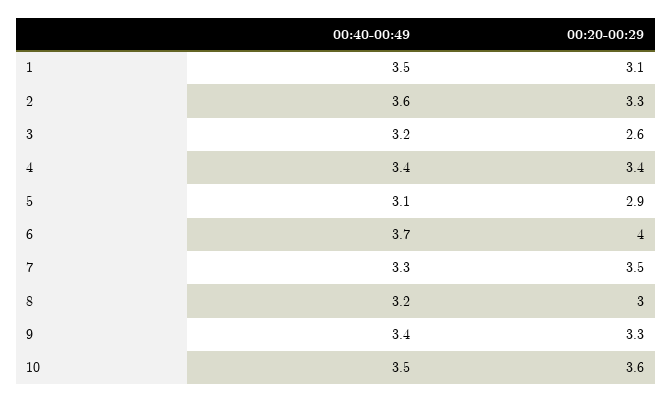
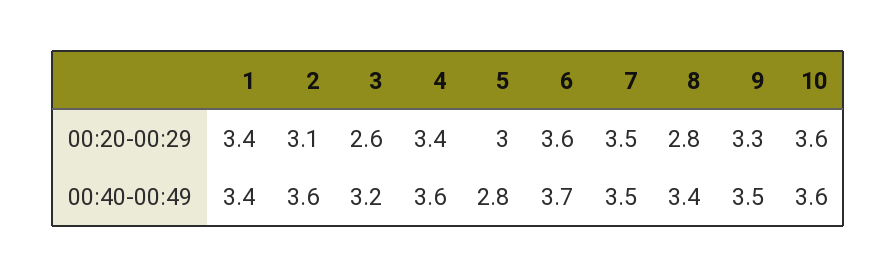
00:40-00:49, 1: 3.5 -> 3.4
00:20-00:29, 1: 3.1 -> 3.4
00:20-00:29, 2: 3.3 -> 3.1
00:40-00:49, 4: 3.4 -> 3.6
00:40-00:49, 5: 3.1 -> 2.8
00:20-00:29, 5: 2.9 -> 3
00:20-00:29, 6: 4 -> 3.6
00:40-00:49, 7: 3.3 -> 3.5
00:40-00:49, 8: 3.2 -> 3.4
00:20-00:29, 8: 3 -> 2.8
00:40-00:49, 9: 3.4 -> 3.5
00:40-00:49, 10: 3.5 -> 3.6

